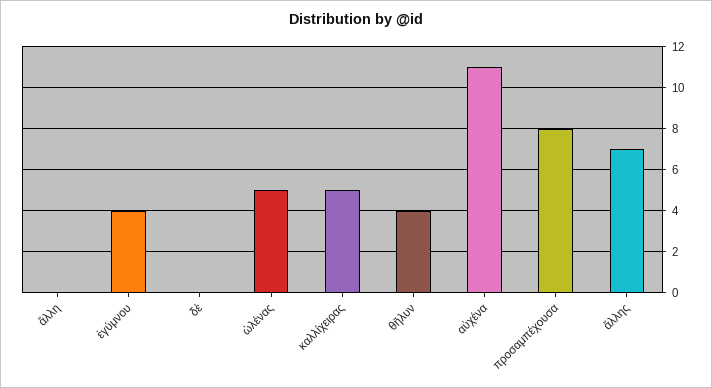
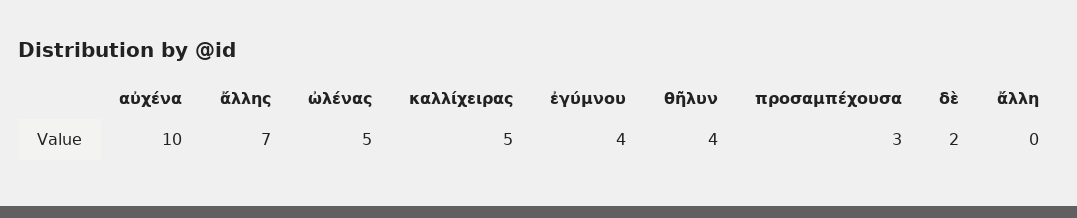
δὲ: 0 -> 2
αὐχένα: 11 -> 10
προσαμπέχουσα: 8 -> 3

